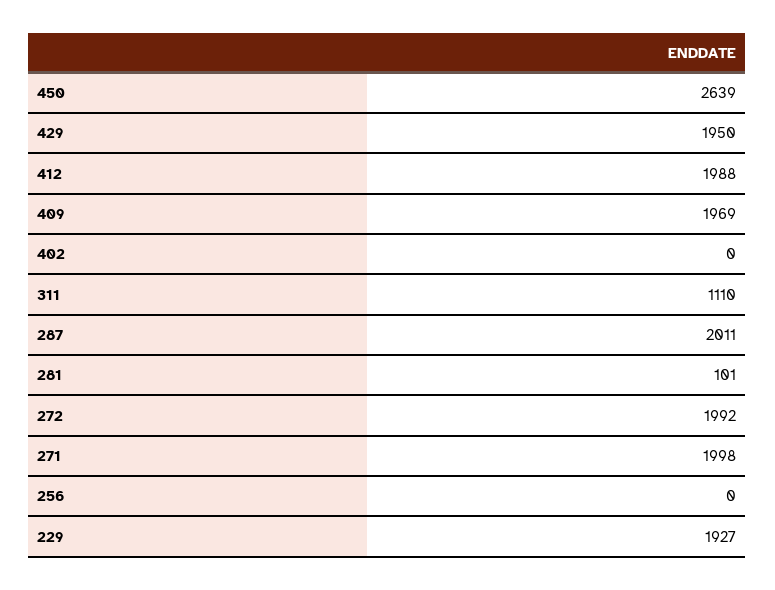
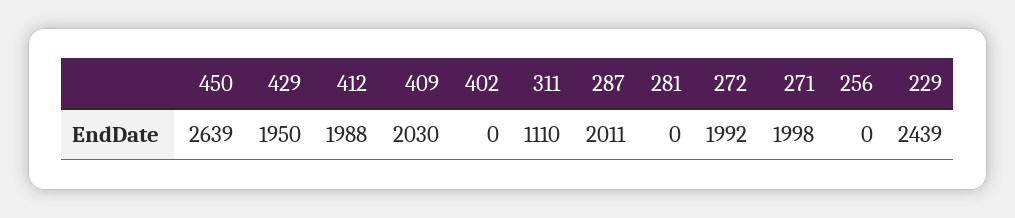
409: 1969 -> 2030
281: 101 -> 0
229: 1927 -> 2439

